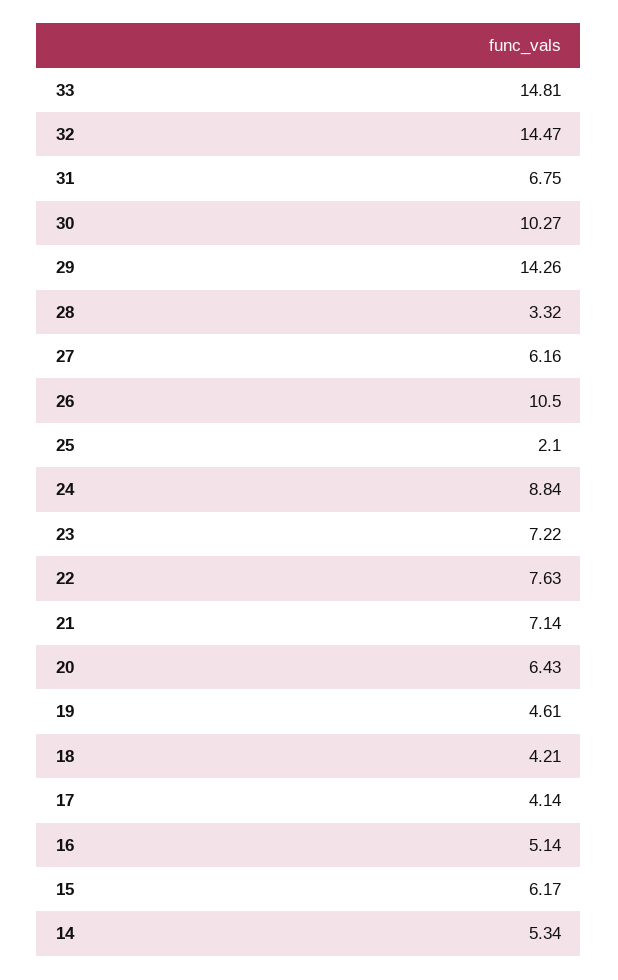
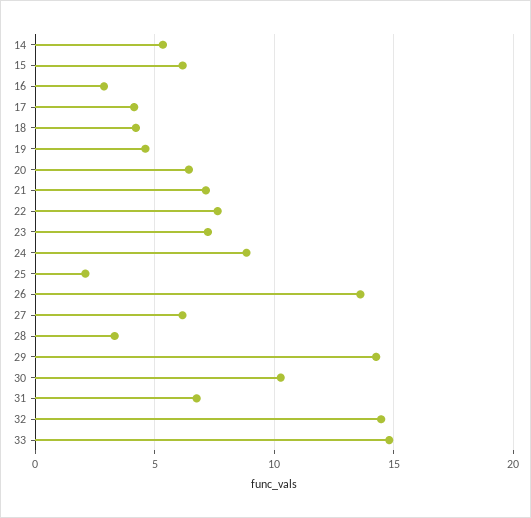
26: 10.5 -> 13.5
16: 5.14 -> 3

